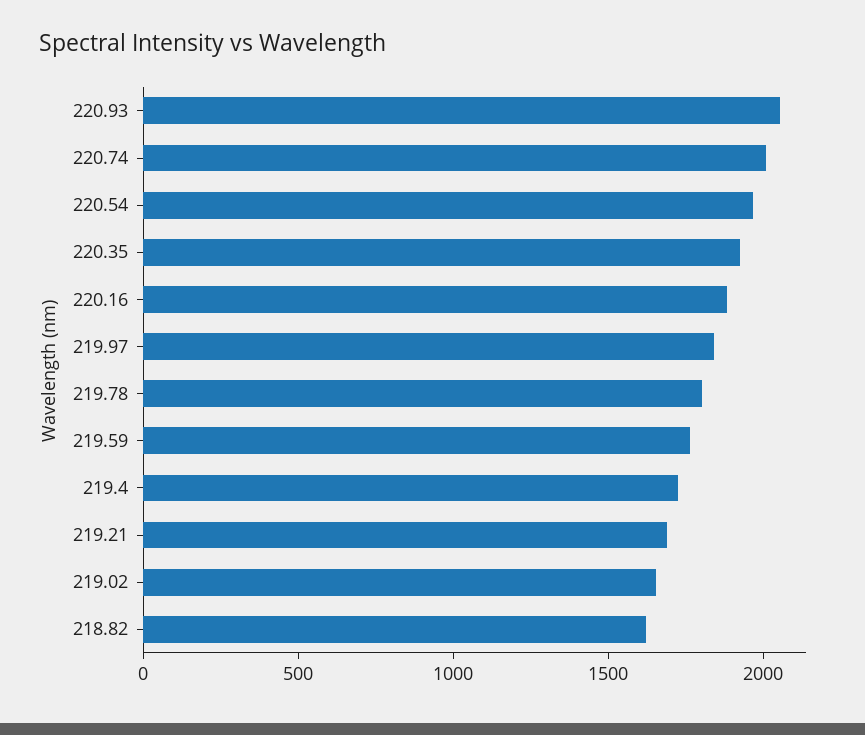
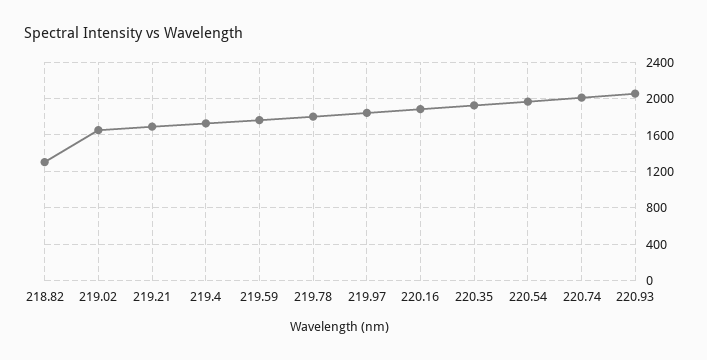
218.82: 1600 -> 1300

